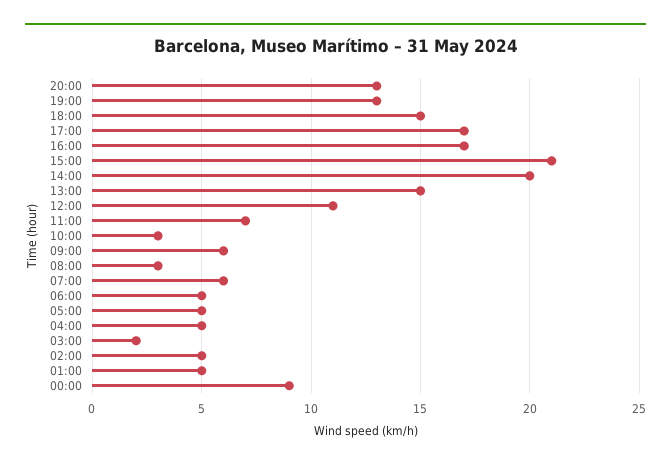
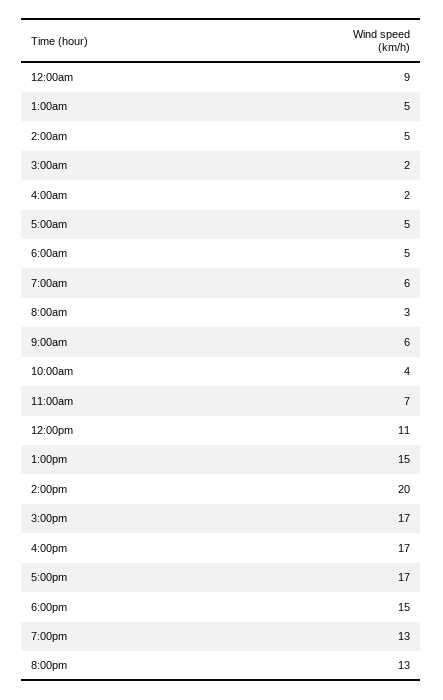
15:00: 21 -> 17
10:00: 3 -> 4
04:00: 5 -> 2

